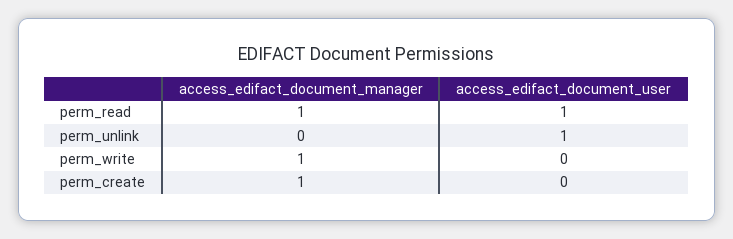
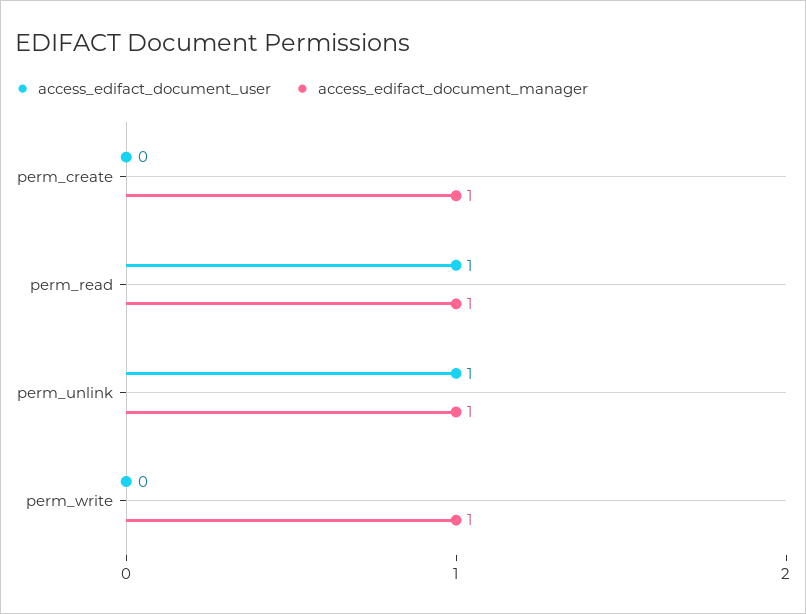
access_edifact_document_manager, perm_unlink: 0 -> 1

